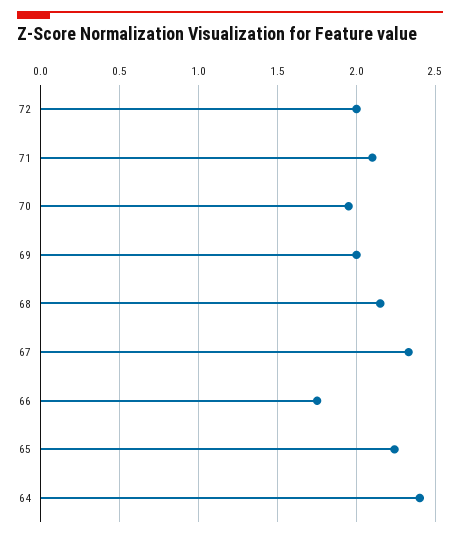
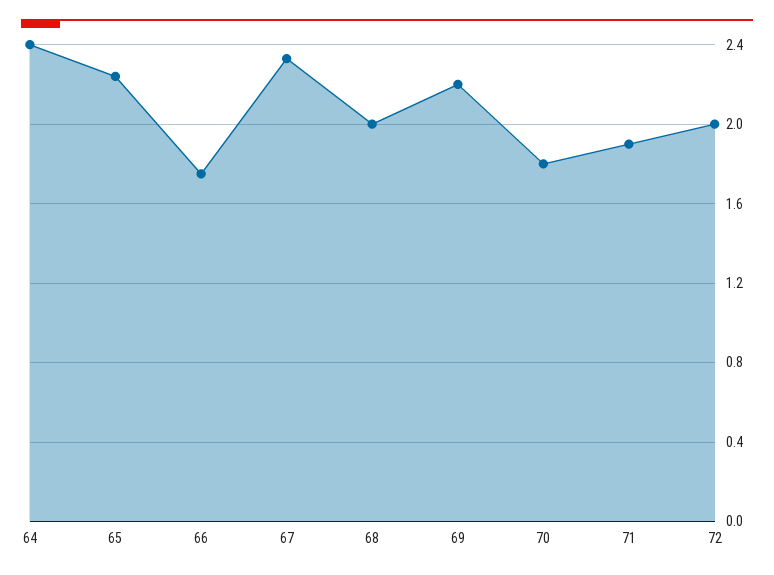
71: 2.1 -> 1.9
70: 1.95 -> 1.8
69: 2 -> 2.2
68: 2.15 -> 2

